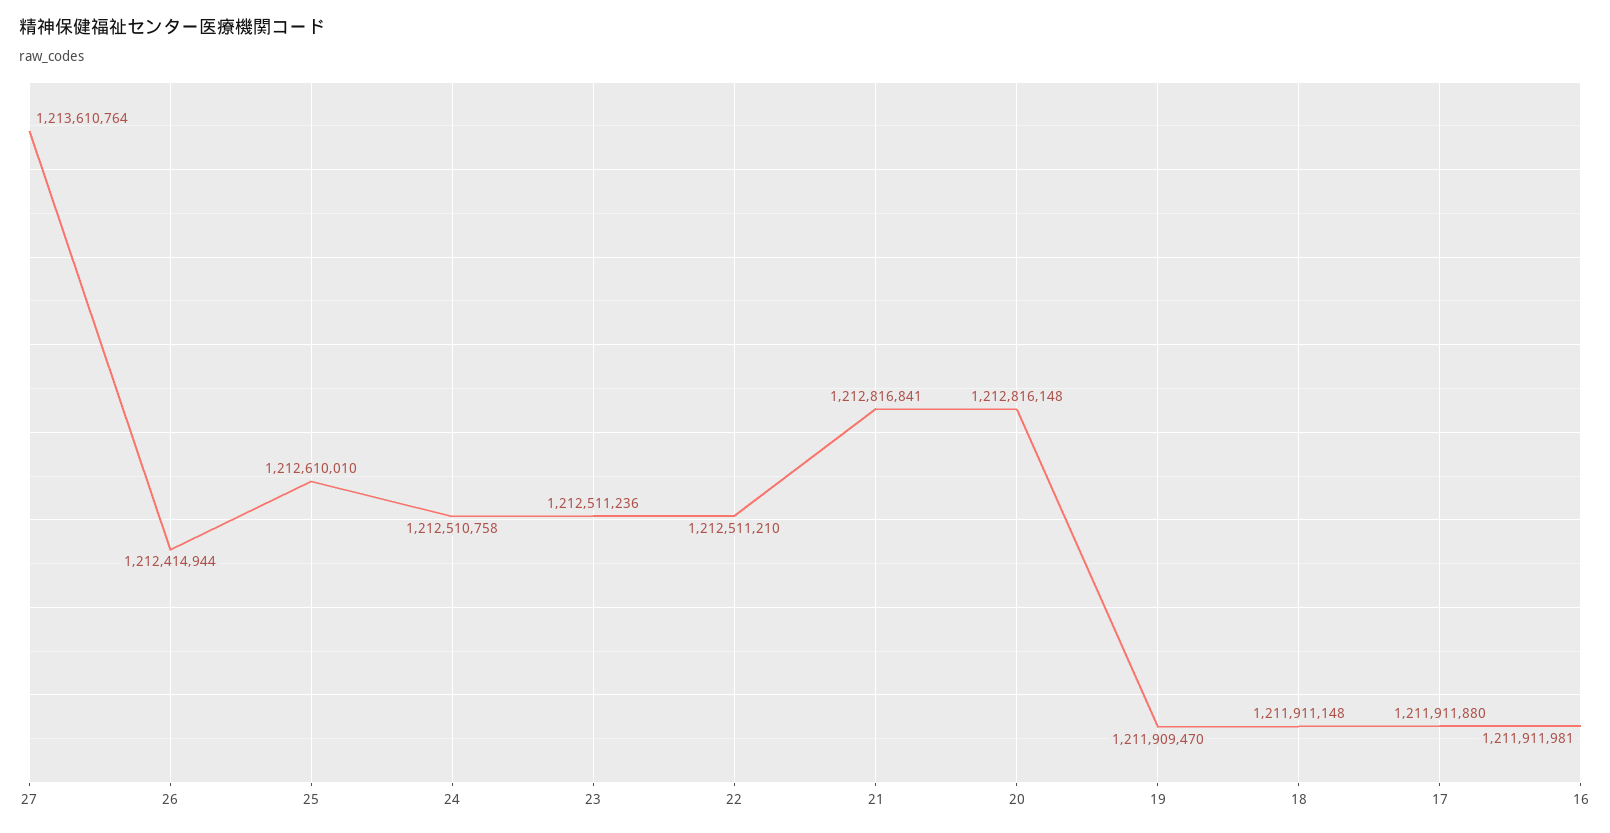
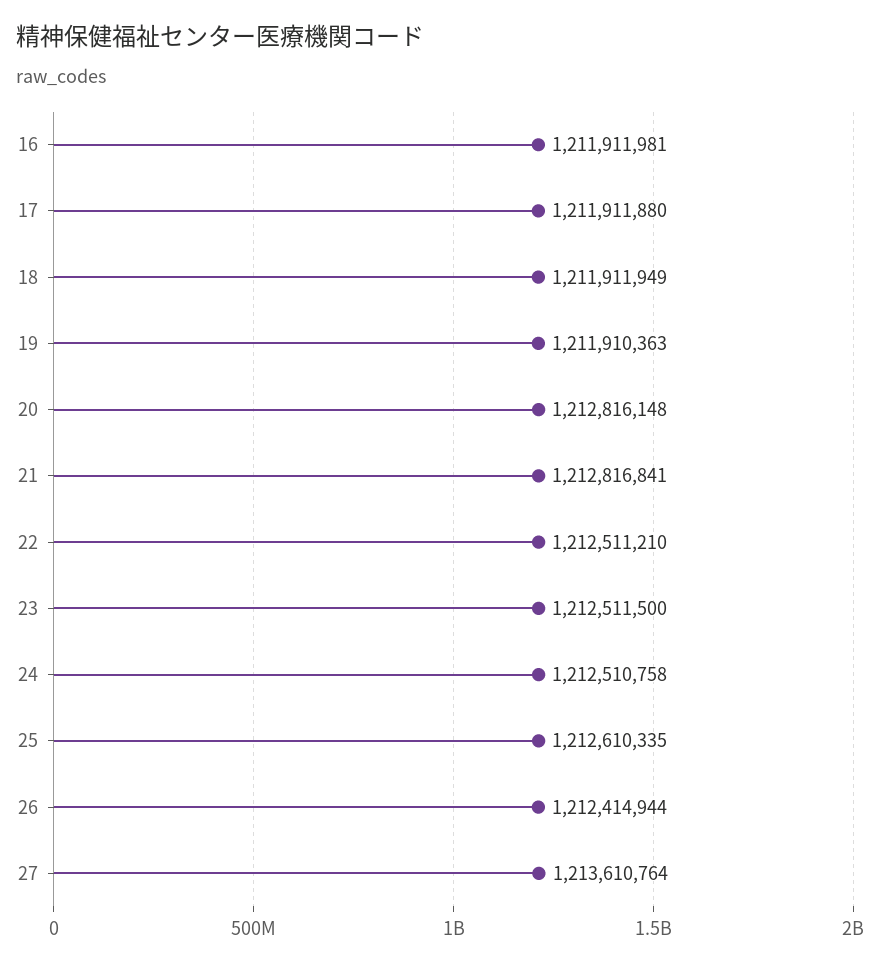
25: 1212610010 -> 1212610335
23: 1212511236 -> 1212511500
19: 1211909470 -> 1211910363
18: 1211911148 -> 1211911949

